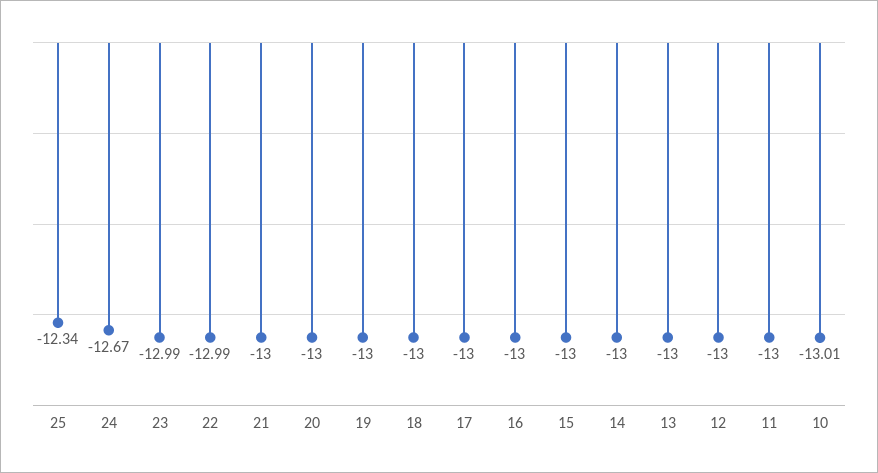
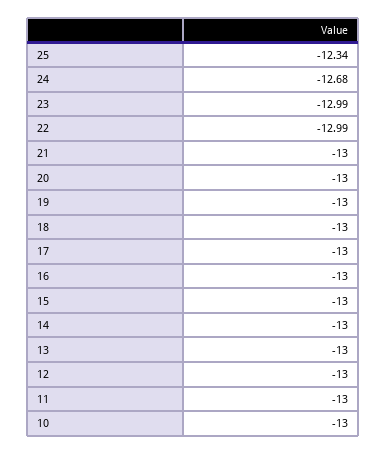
24: -12.67 -> -12.68
10: -13.01 -> -13

